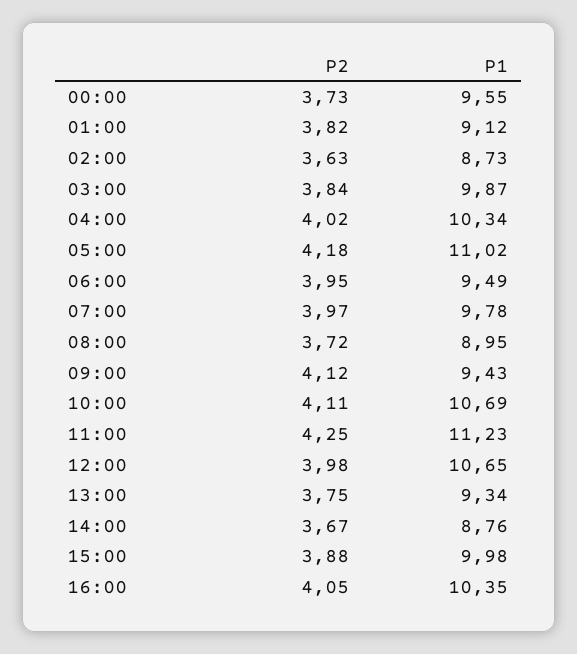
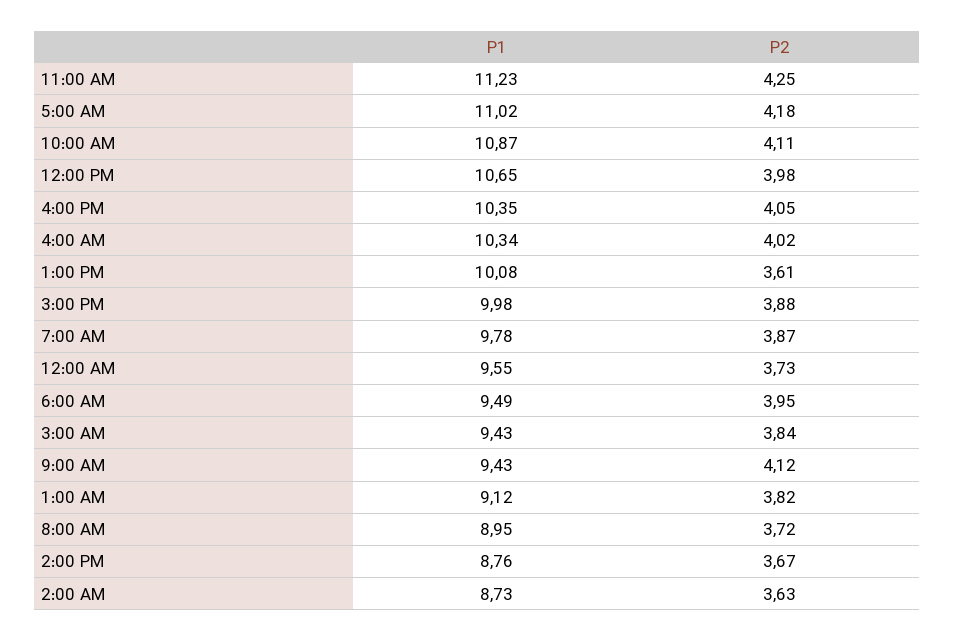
P1, 03:00: 9.87 -> 9.43
P2, 07:00: 3.97 -> 3.87
P1, 10:00: 10.69 -> 10.87
P2, 13:00: 3.75 -> 3.61
P1, 13:00: 9.34 -> 10.08

